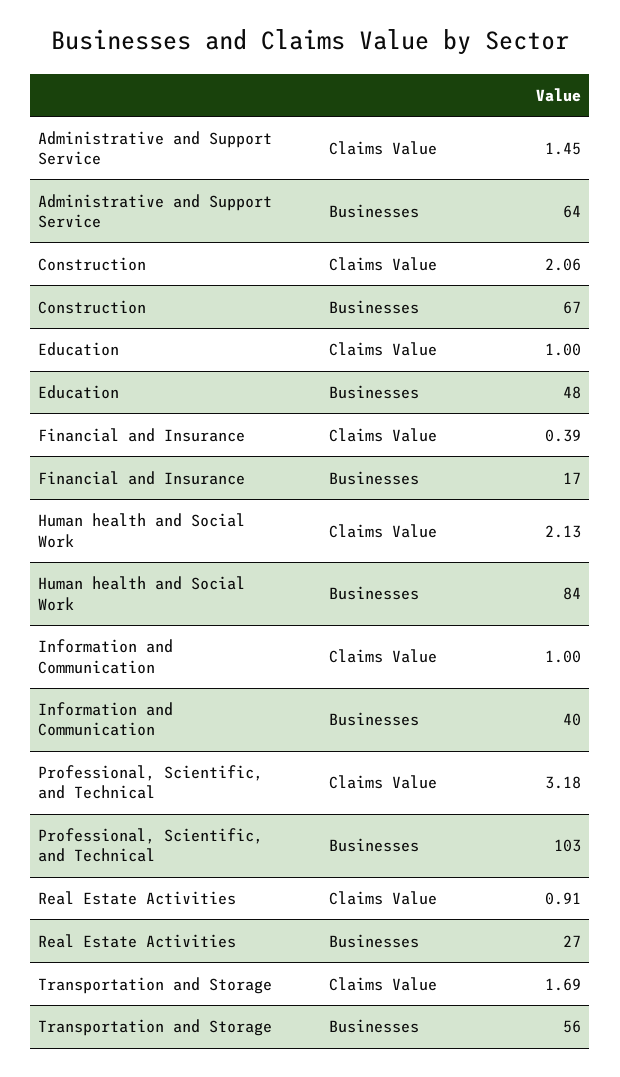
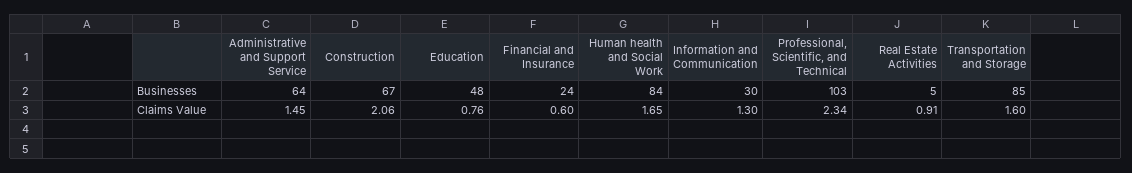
Education, Claims Value: 1 -> 0.76
Financial and Insurance, Claims Value: 0.39 -> 0.6
Financial and Insurance, Businesses: 17 -> 24
Human health and Social Work, Claims Value: 2.13 -> 1.65
Information and Communication, Claims Value: 1 -> 1.3
Information and Communication, Businesses: 40 -> 30
Professional, Scientific, and Technical, Claims Value: 3.18 -> 2.34
Real Estate Activities, Businesses: 27 -> 5
Transportation and Storage, Claims Value: 1.69 -> 1.6
Transportation and Storage, Businesses: 56 -> 85

